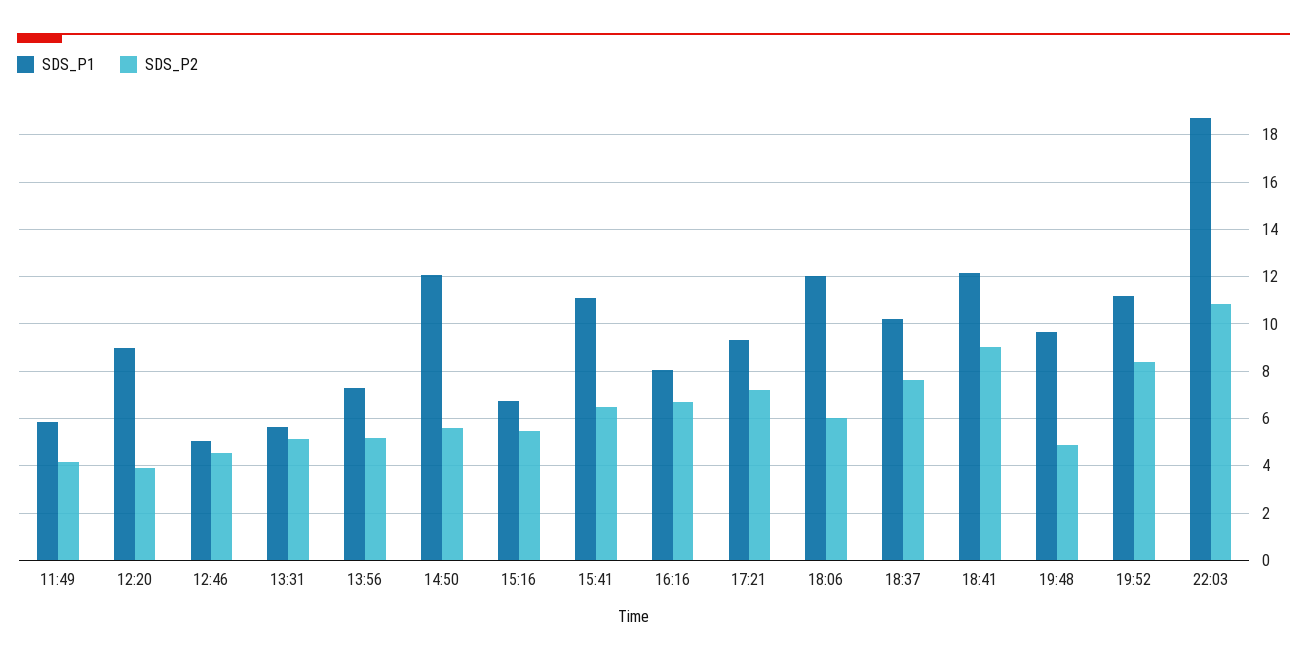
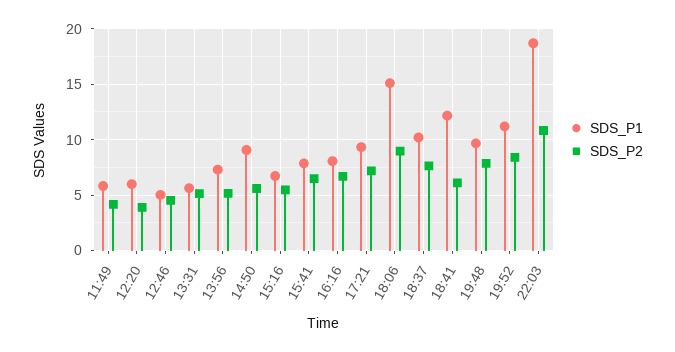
SDS_P1, 12:20: 9 -> 6
SDS_P1, 14:50: 12 -> 9
SDS_P1, 15:41: 11 -> 8
SDS_P1, 18:06: 12 -> 15
SDS_P2, 18:06: 6 -> 9
SDS_P2, 18:41: 9 -> 6
SDS_P2, 19:48: 5 -> 8

